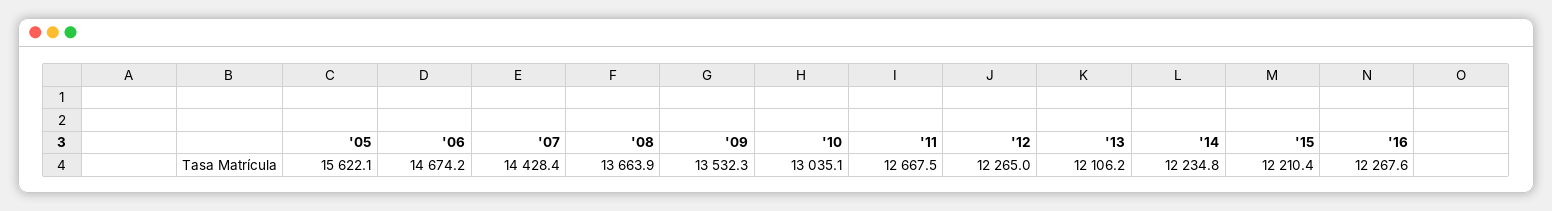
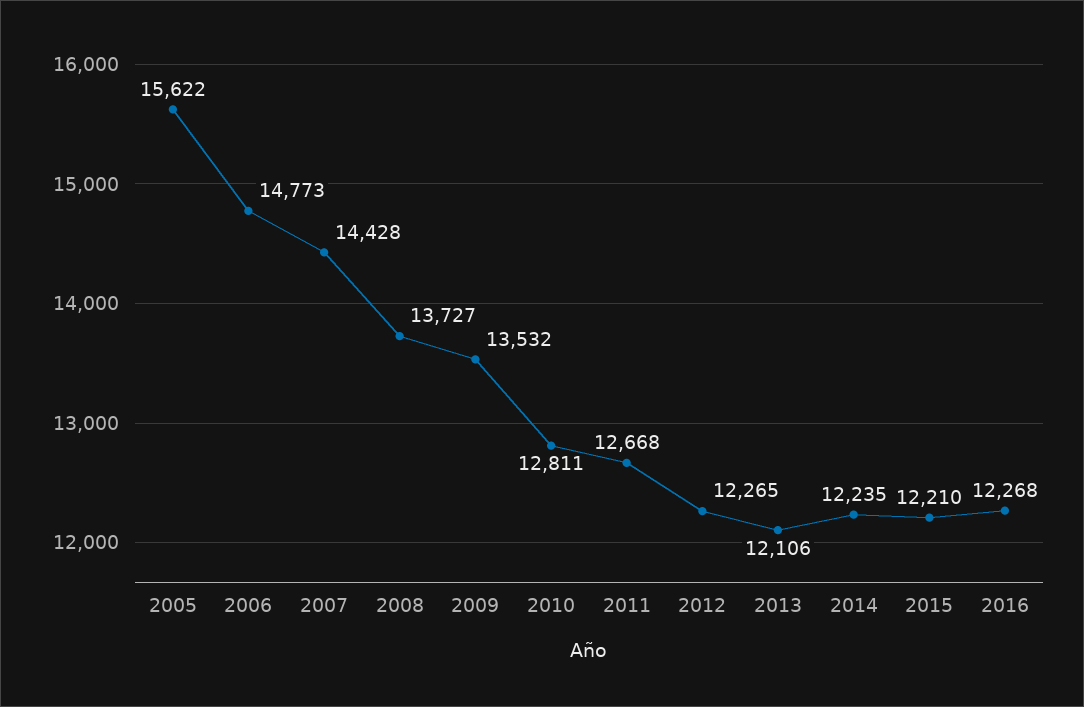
'06: 14674.2 -> 14773
'08: 13663.9 -> 13727
'10: 13035.1 -> 12811

